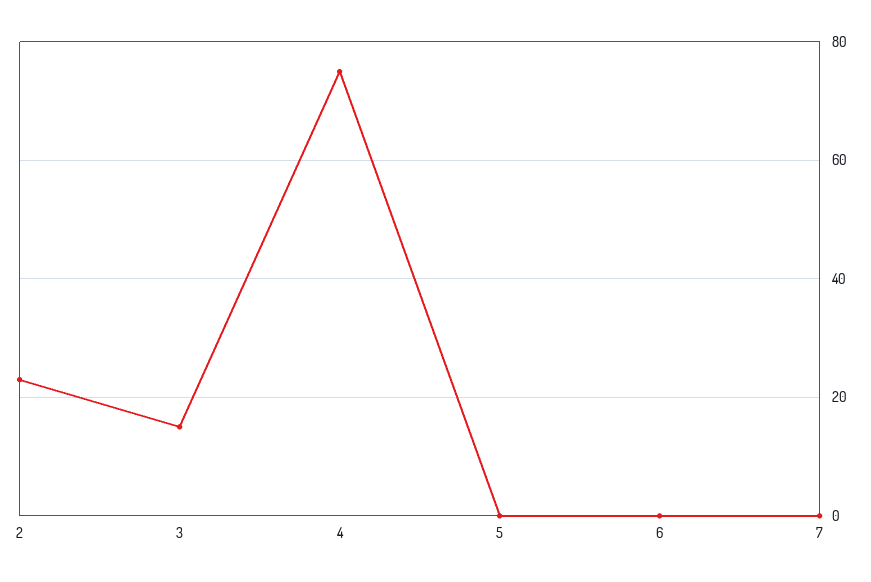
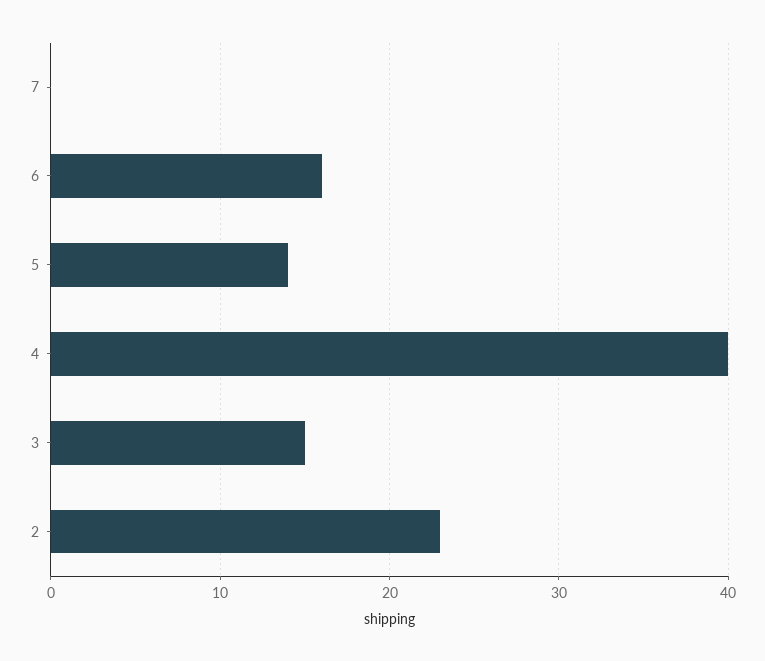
4: 75 -> 40
5: 0 -> 14
6: 0 -> 16

